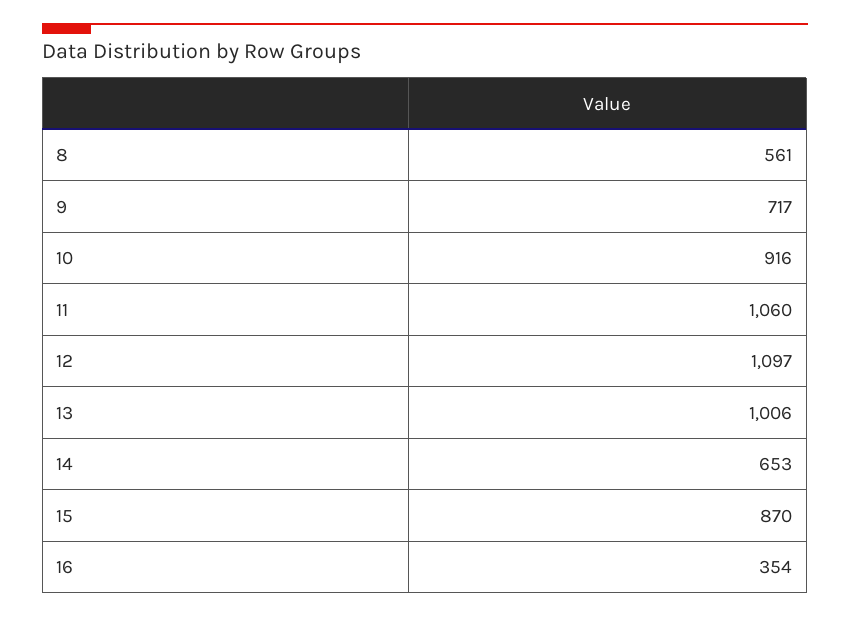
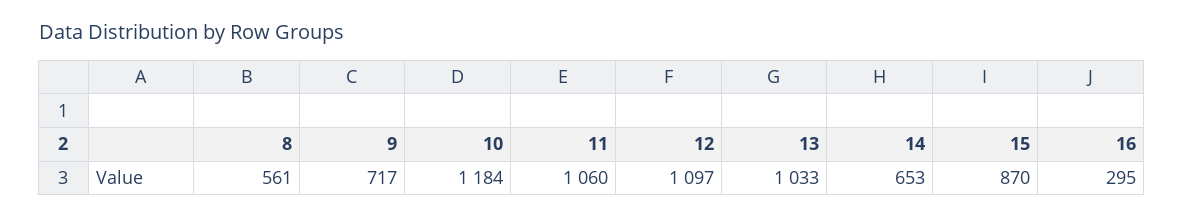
10: 916 -> 1184
13: 1006 -> 1033
16: 354 -> 295

